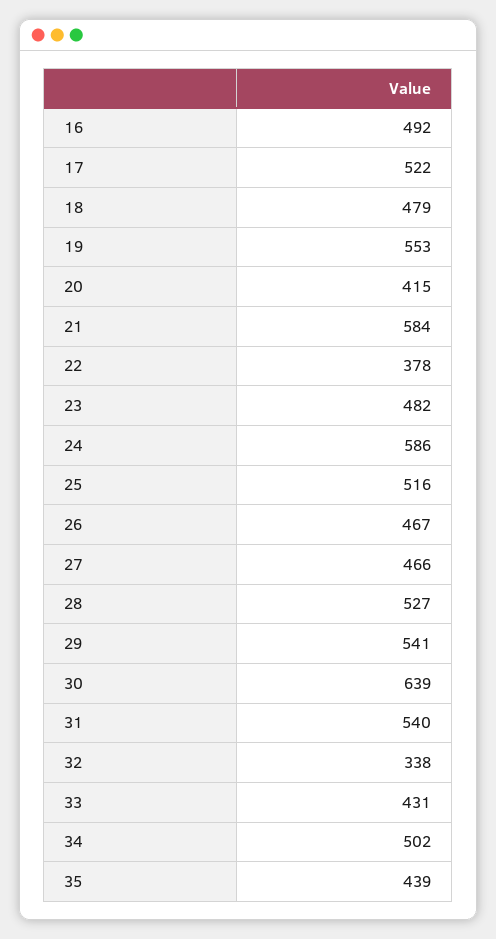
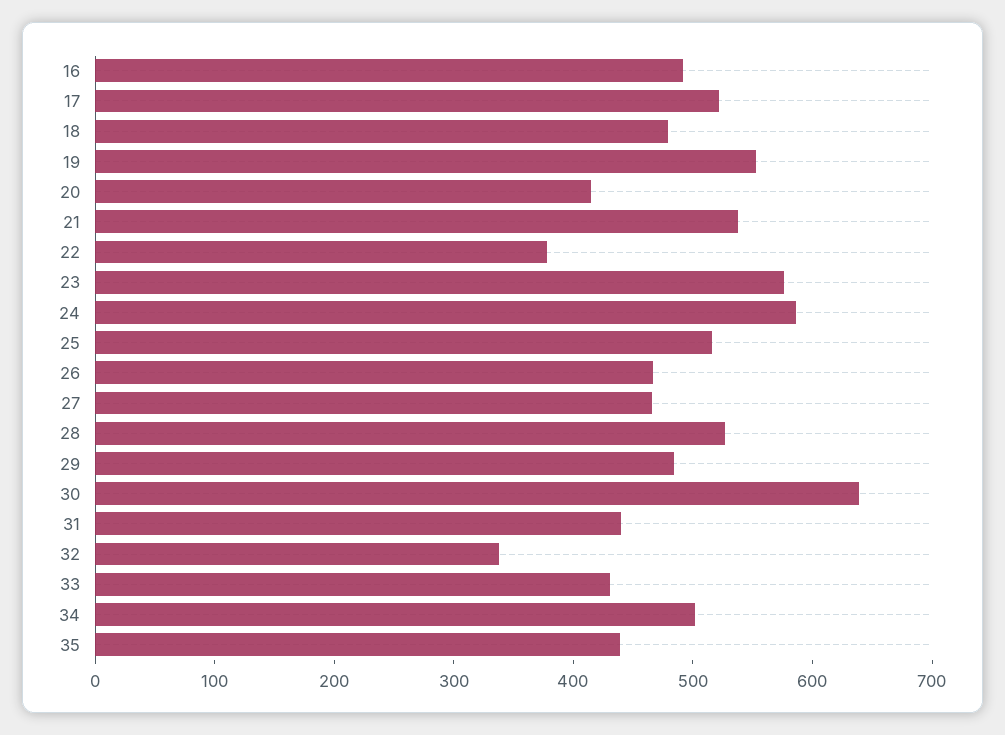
21: 584 -> 540
23: 482 -> 580
29: 541 -> 480
31: 540 -> 440

